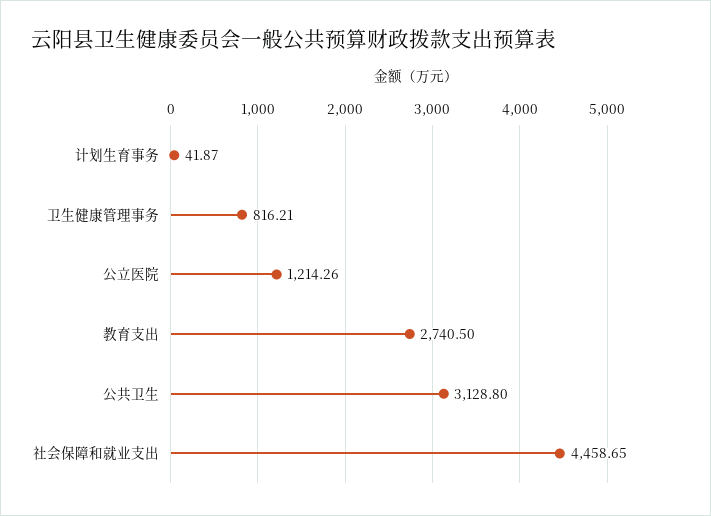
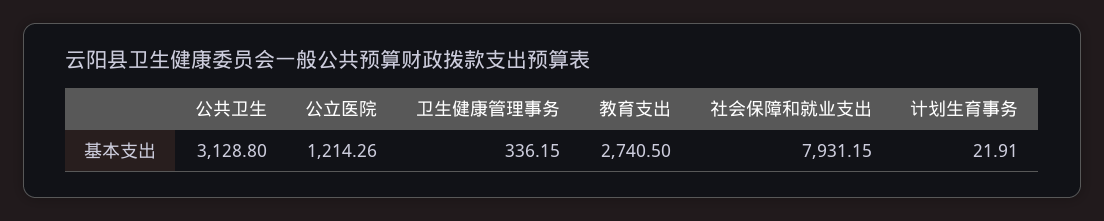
计划生育事务: 41.87 -> 21.91
卫生健康管理事务: 816.21 -> 336.15
社会保障和就业支出: 4458.65 -> 7931.15

